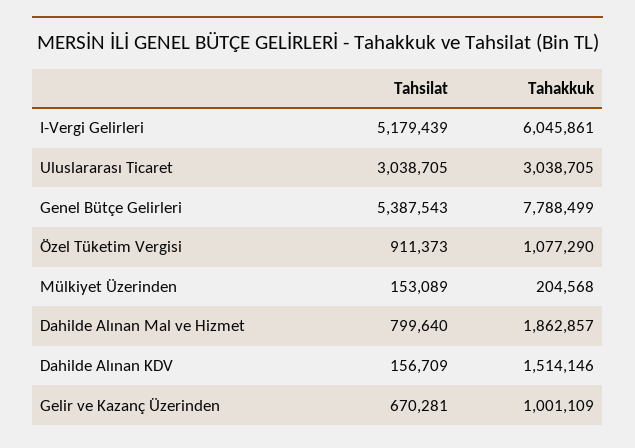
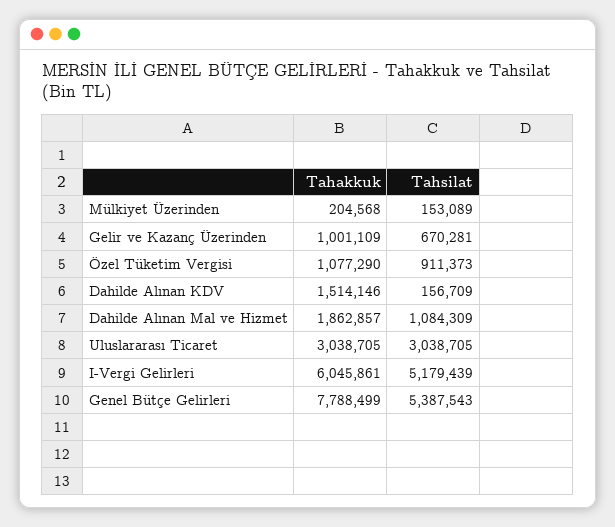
Tahsilat, Dahilde Alınan Mal ve Hizmet: 799640 -> 1084309

